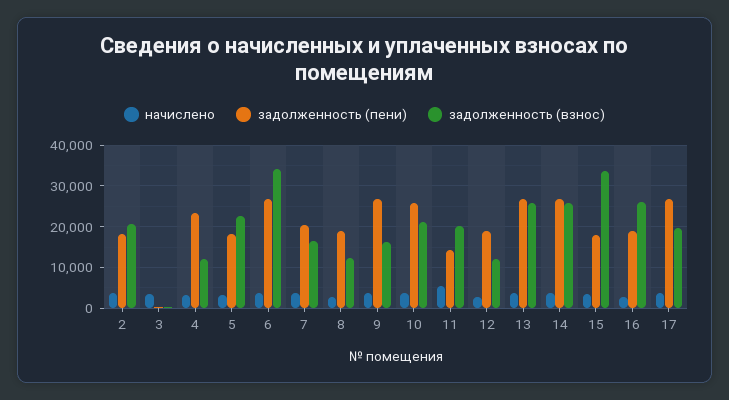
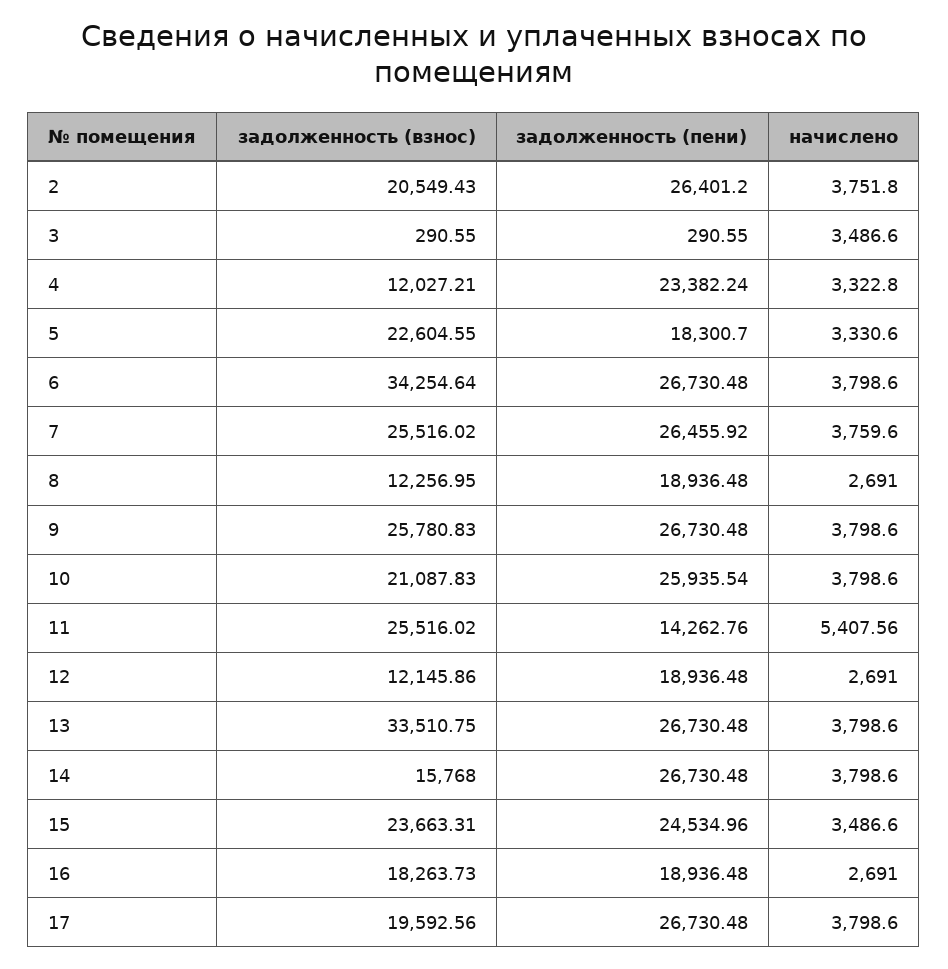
задолженность (пени), 2: 18000 -> 26401.2
задолженность (пени), 7: 20000 -> 26455.92
задолженность (взнос), 7: 16000 -> 25516.02
задолженность (взнос), 9: 16000 -> 25780.83
задолженность (взнос), 11: 20000 -> 25516.02
задолженность (взнос), 13: 26000 -> 33510.75
задолженность (взнос), 14: 26000 -> 15768
задолженность (пени), 15: 18000 -> 24534.96
задолженность (взнос), 15: 34000 -> 23663.31
задолженность (взнос), 16: 26000 -> 18263.73

